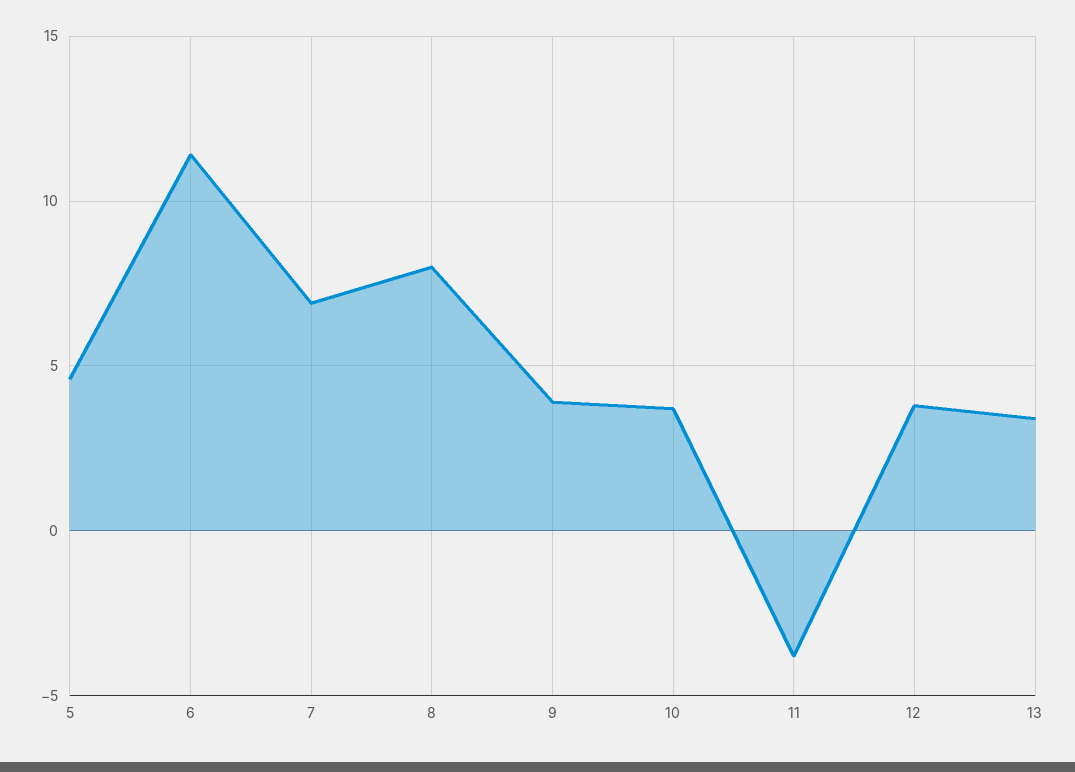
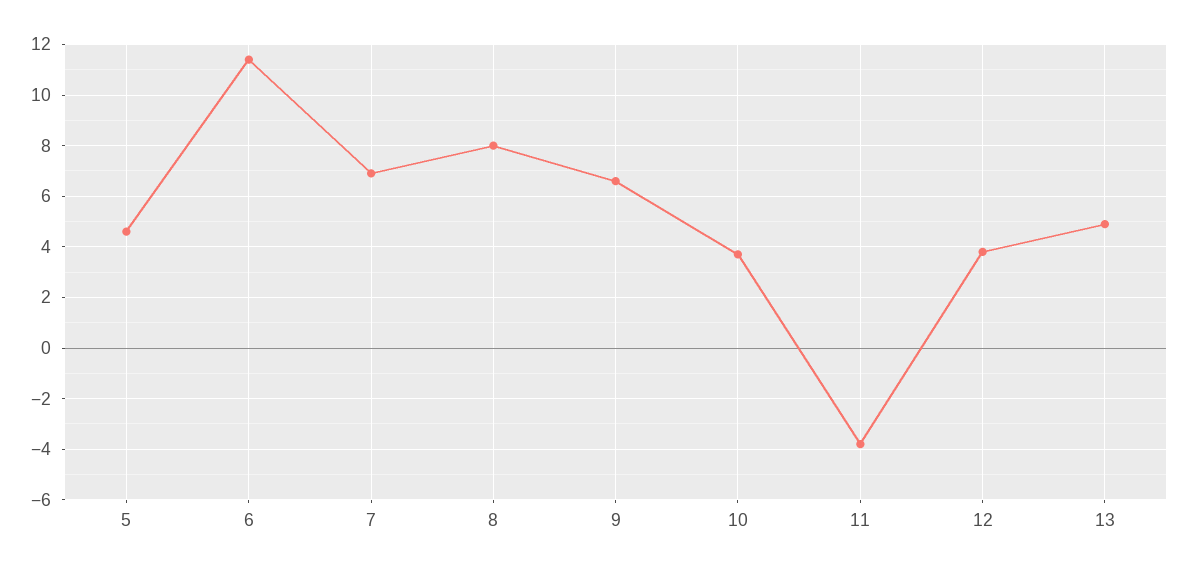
9: 4 -> 6.5
13: 3.5 -> 5

